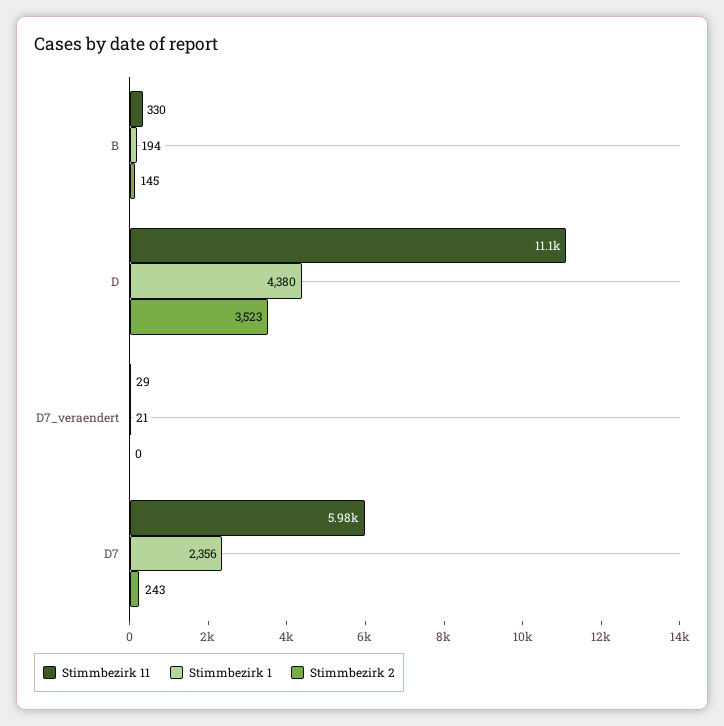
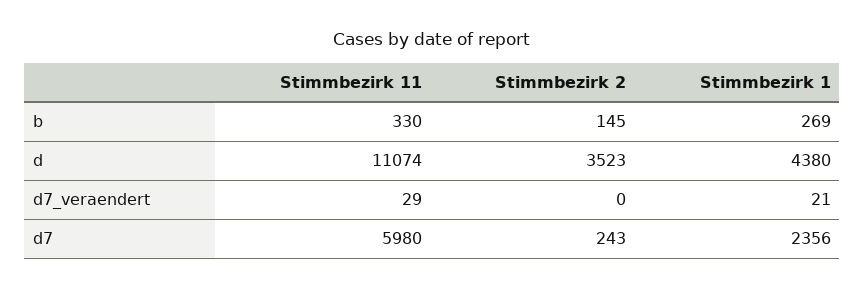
Stimmbezirk 1, B: 194 -> 269

